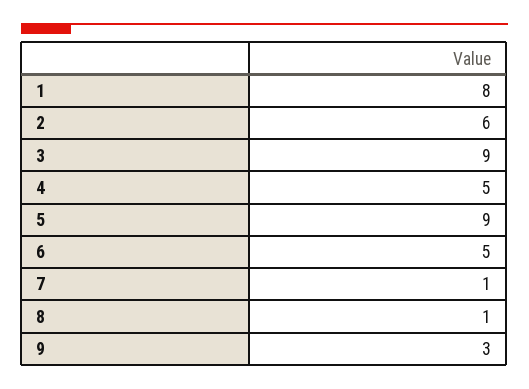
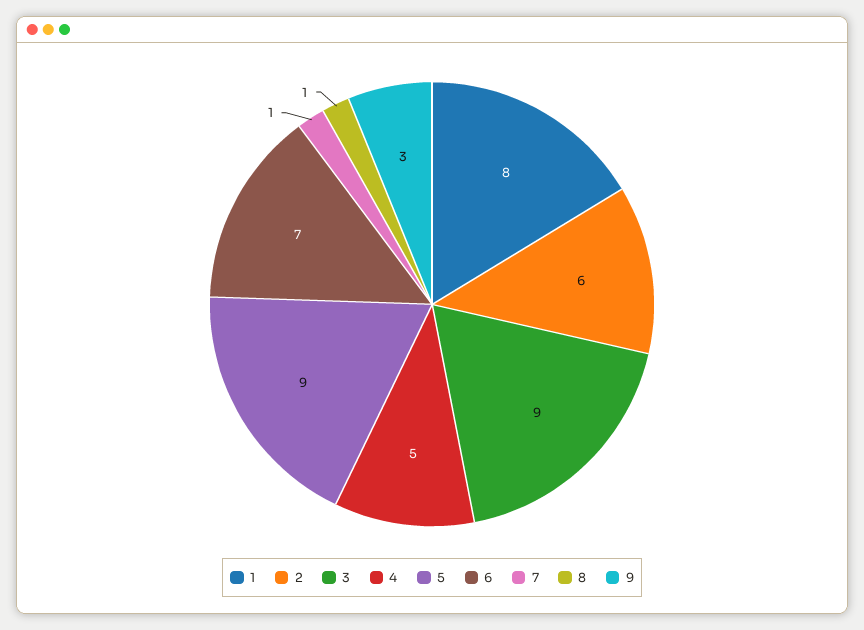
6: 5 -> 7

